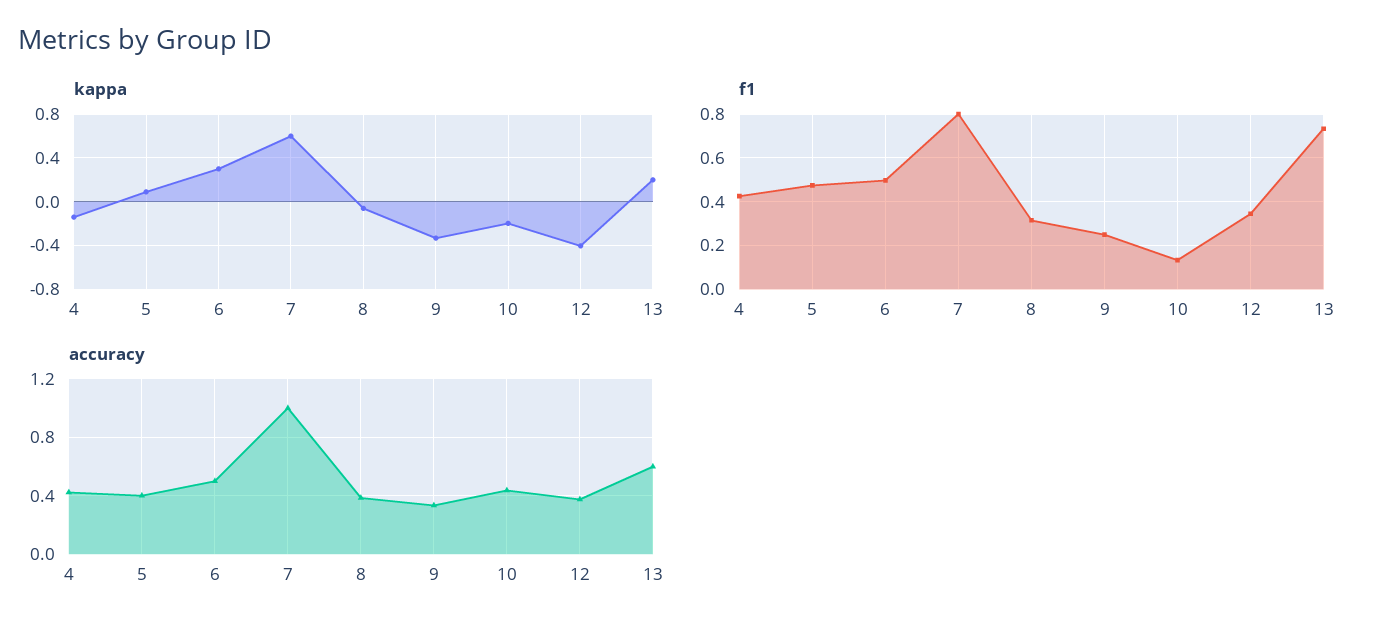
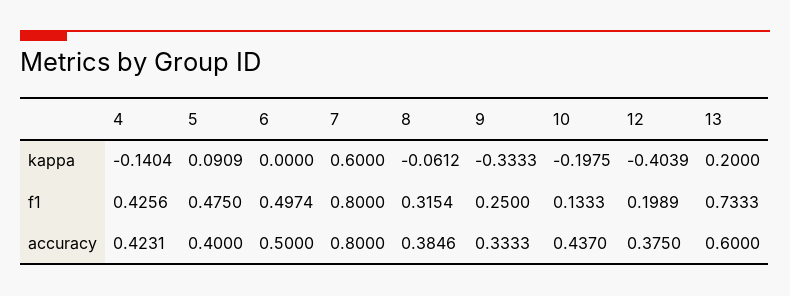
kappa, 6: 0.3 -> 0
f1, 12: 0.35 -> 0.1989
accuracy, 7: 1 -> 0.8

